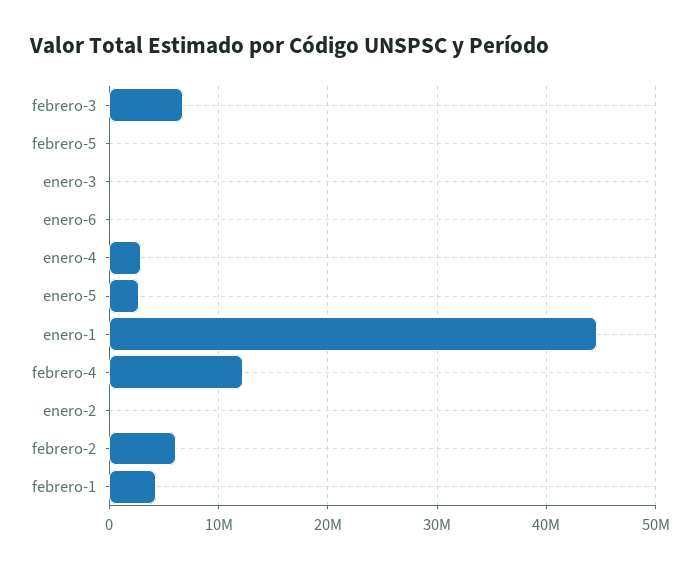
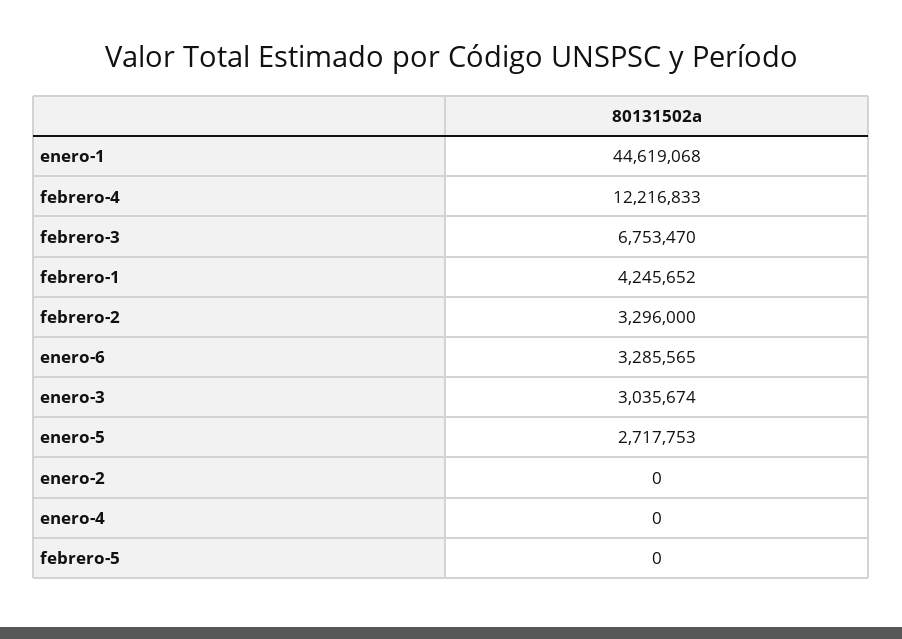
enero-3: 0 -> 3035674
enero-6: 0 -> 3285565
enero-4: 3000000 -> 0
febrero-2: 6000000 -> 3296000

